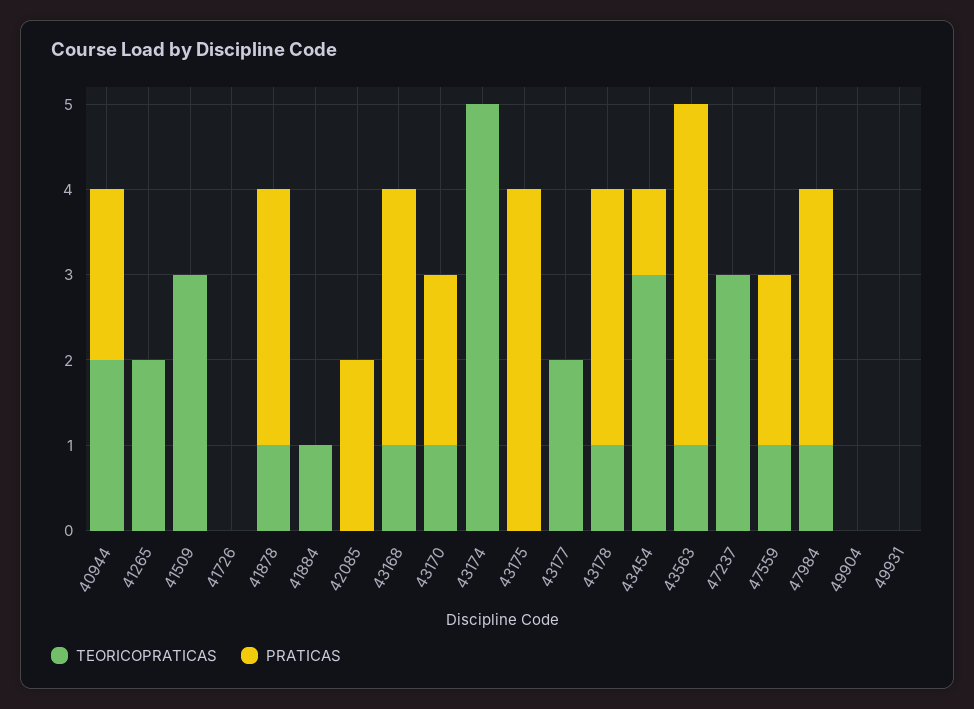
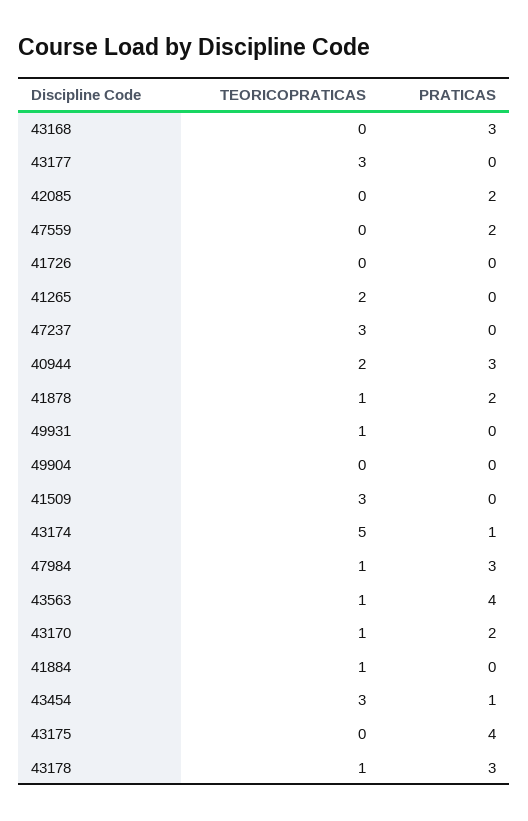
PRATICAS, 40944: 2 -> 3
PRATICAS, 41878: 3 -> 2
TEORICOPRATICAS, 43168: 1 -> 0
PRATICAS, 43174: 0 -> 1
TEORICOPRATICAS, 43177: 2 -> 3
TEORICOPRATICAS, 47559: 1 -> 0
TEORICOPRATICAS, 49931: 0 -> 1

